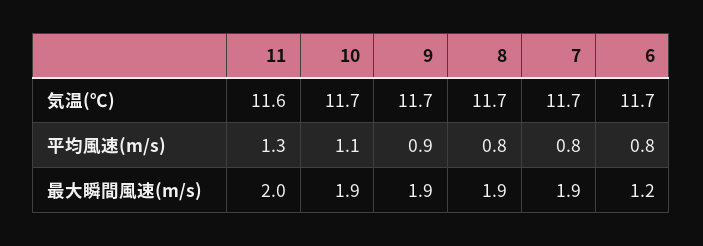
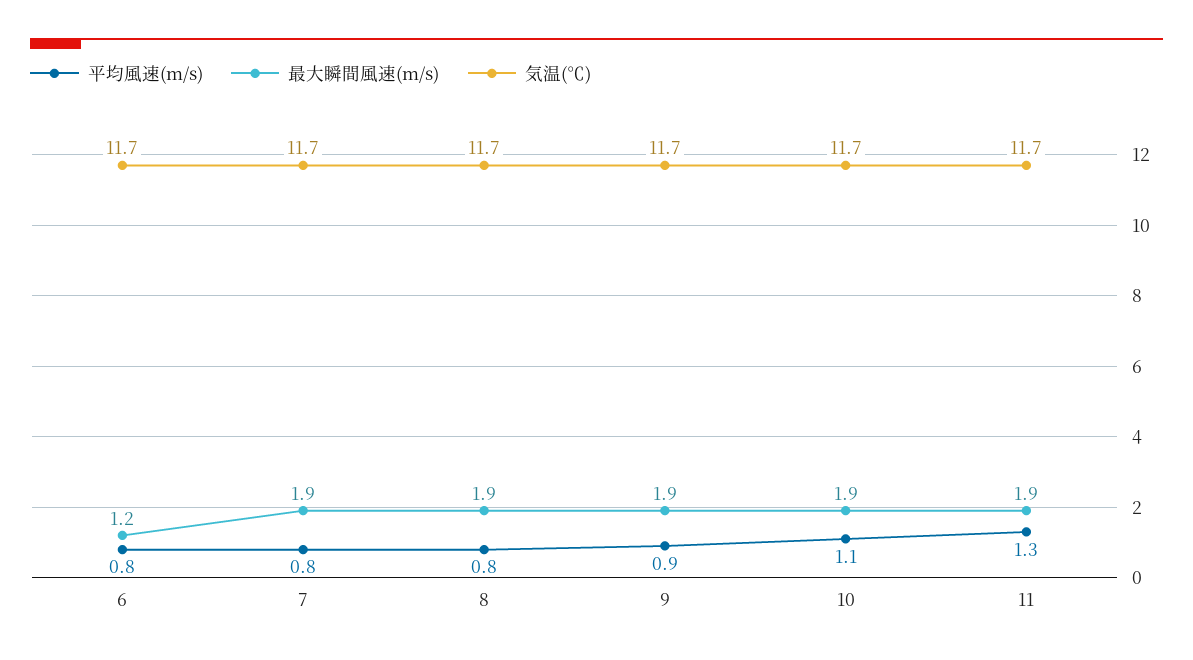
気温(℃), 11: 11.6 -> 11.7
最大瞬間風速(m/s), 11: 2 -> 1.9

